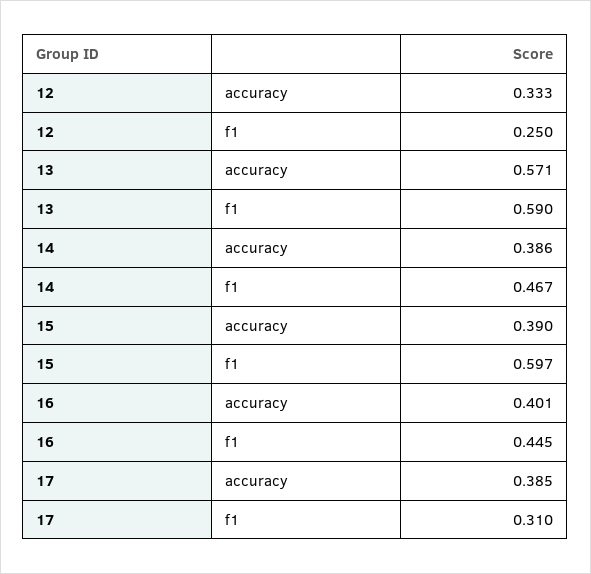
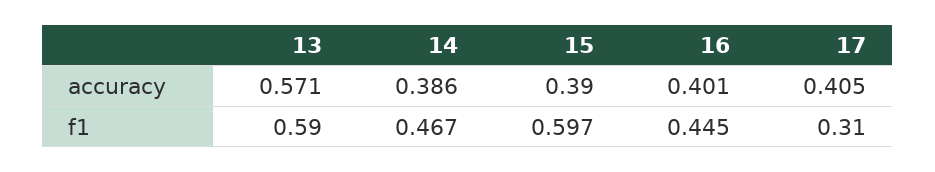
12, accuracy: 0.333 -> none
12, f1: 0.25 -> none
17, accuracy: 0.385 -> 0.405

